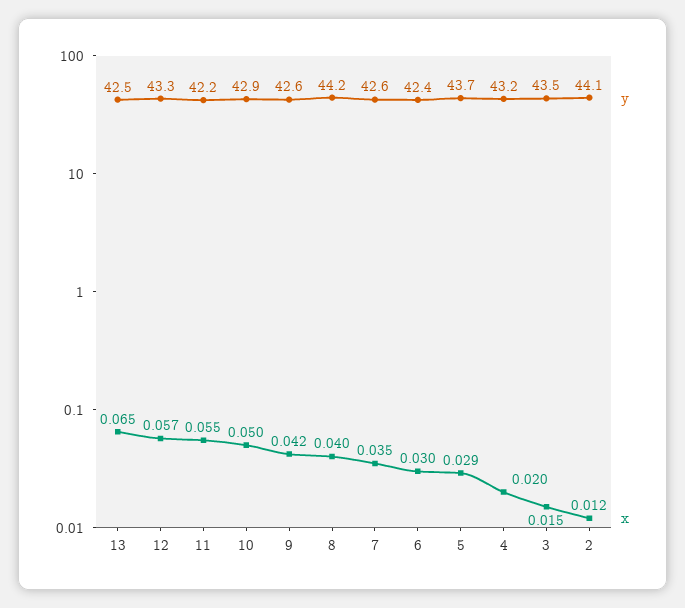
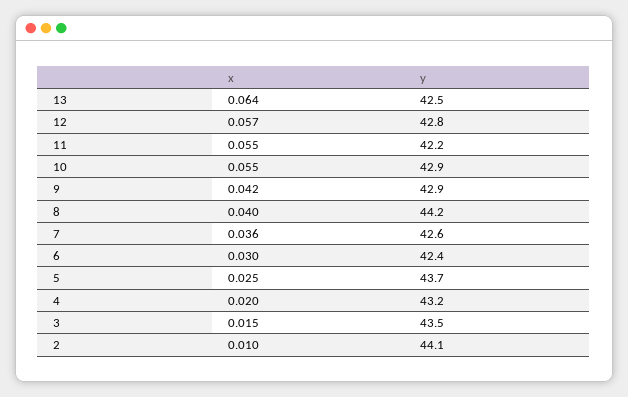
x, 13: 0.065 -> 0.064
y, 12: 43.3 -> 42.8
x, 10: 0.05 -> 0.055
y, 9: 42.6 -> 42.9
x, 7: 0.035 -> 0.036
x, 5: 0.029 -> 0.025
x, 2: 0.012 -> 0.01

